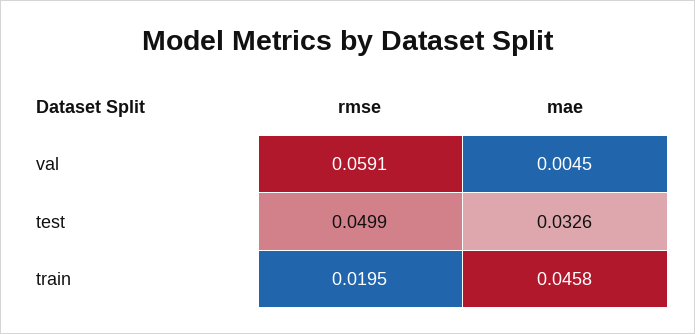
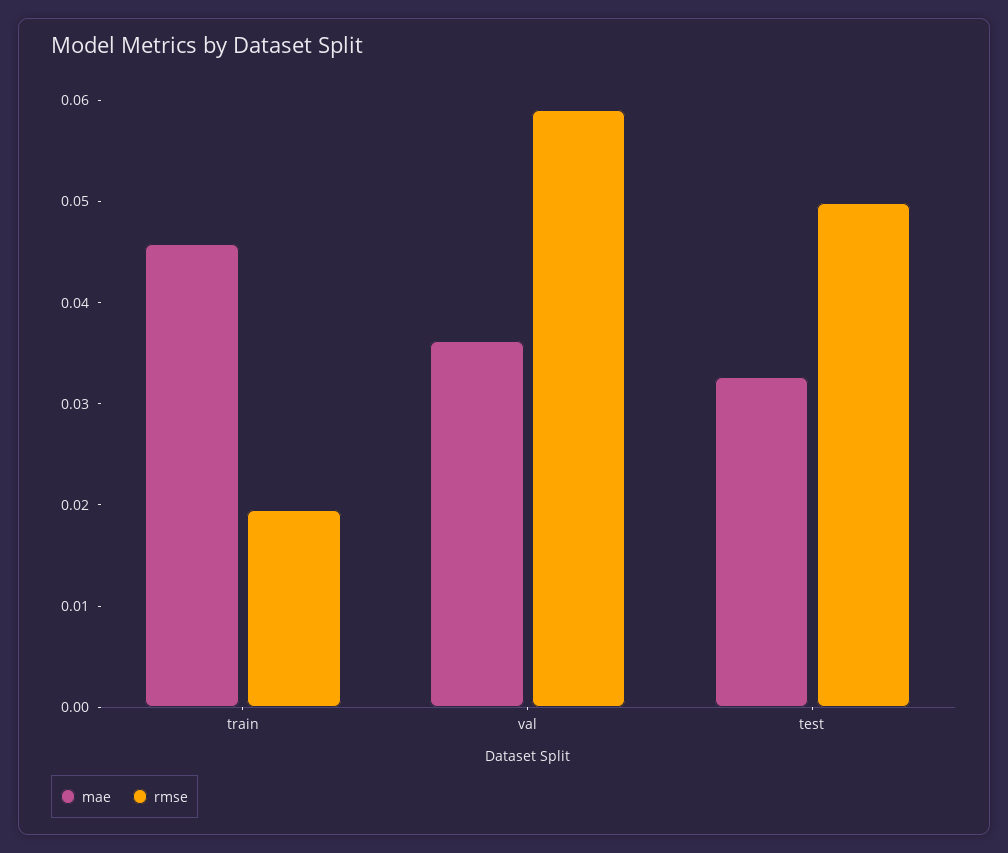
mae, val: 0.0045 -> 0.036

